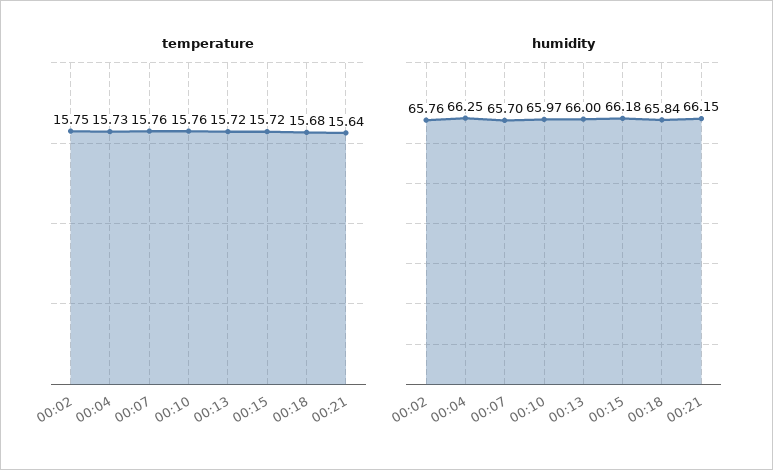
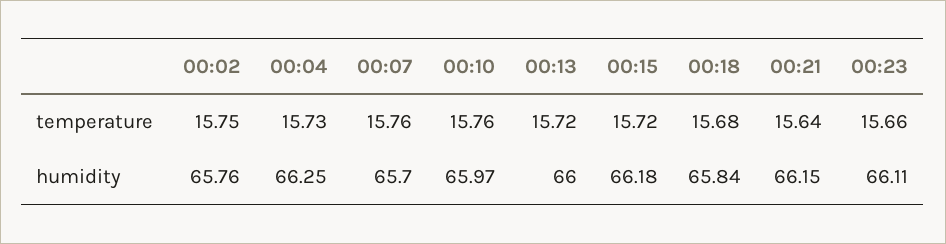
temperature, 00:23: none -> 15.66
humidity, 00:23: none -> 66.11

